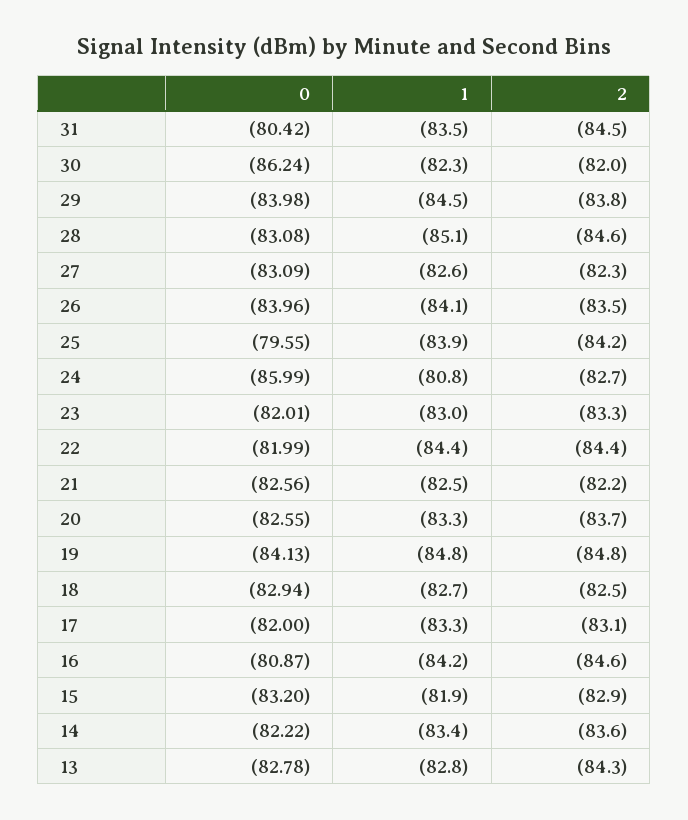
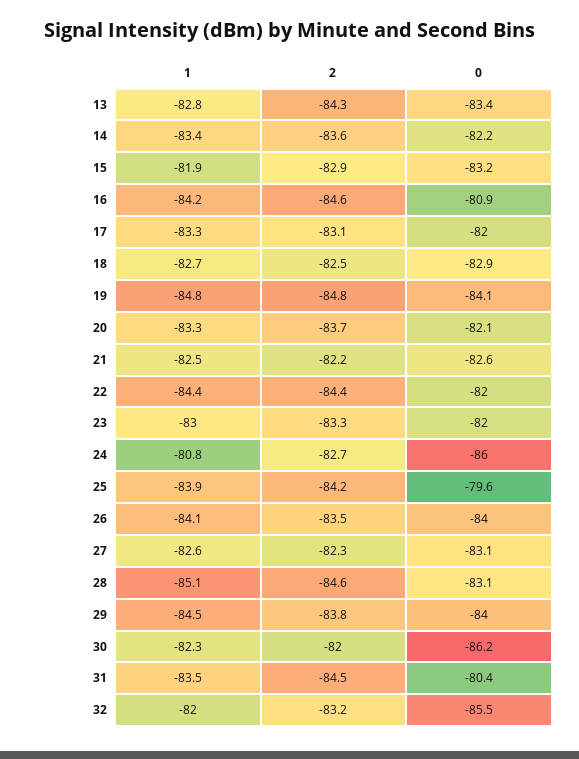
0, 20: -82.55 -> -82.1
0, 13: -82.78 -> -83.4
1, 32: none -> -82
2, 32: none -> -83.2
0, 32: none -> -85.5

